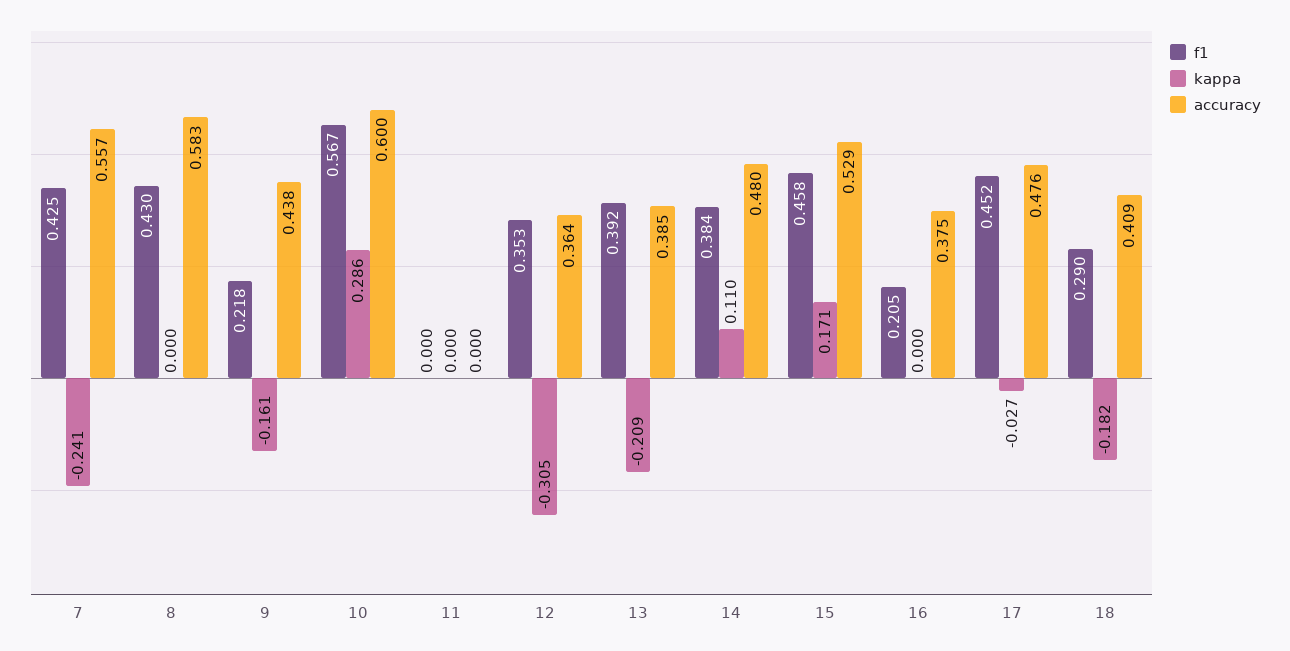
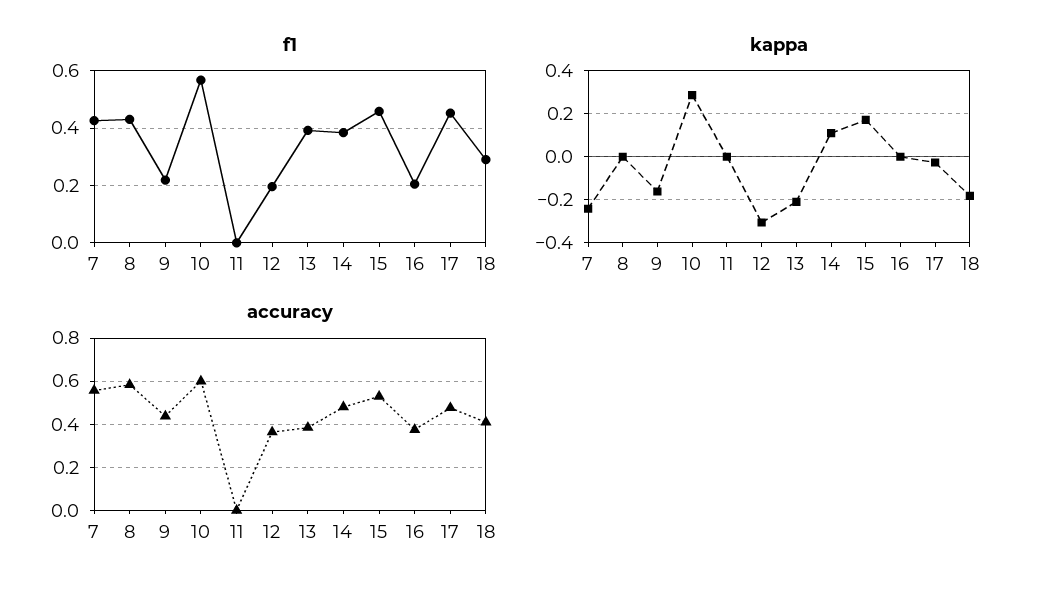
f1, 12: 0.353 -> 0.2

